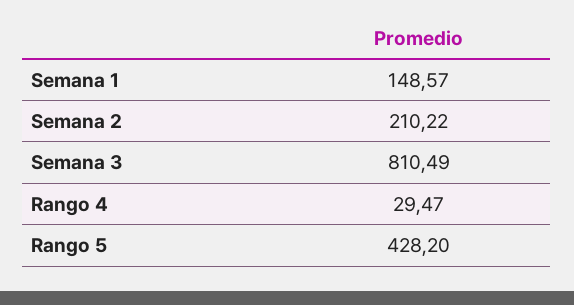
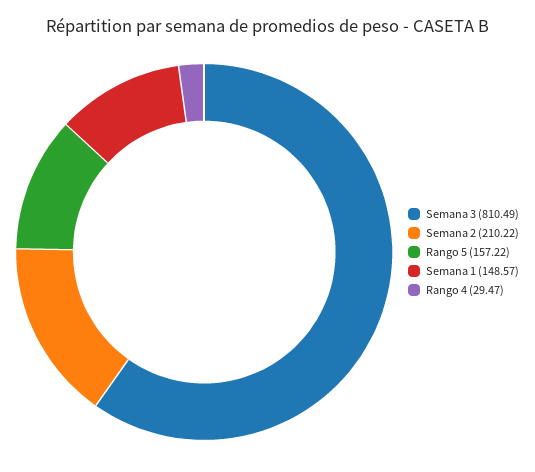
Rango 5: 428.2 -> 157.22

